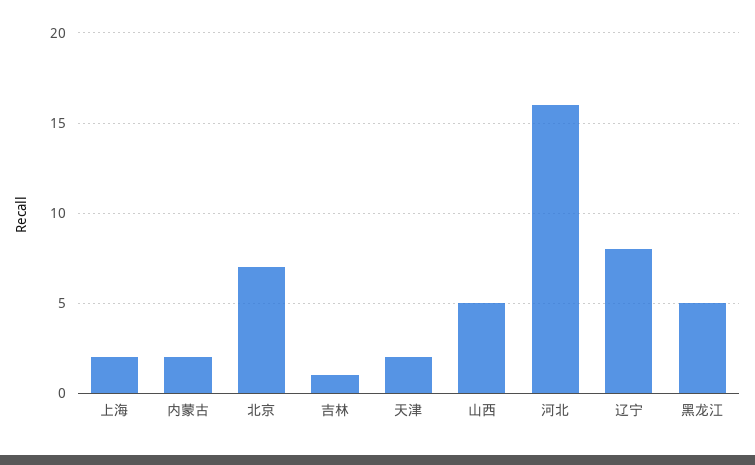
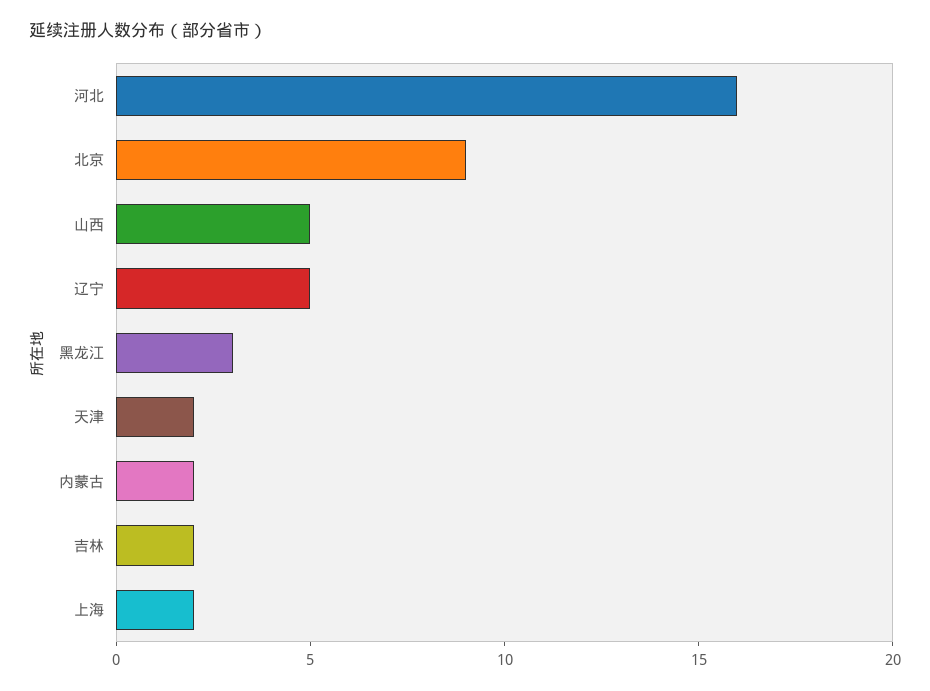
北京: 7 -> 9
吉林: 1 -> 2
辽宁: 8 -> 5
黑龙江: 5 -> 3

